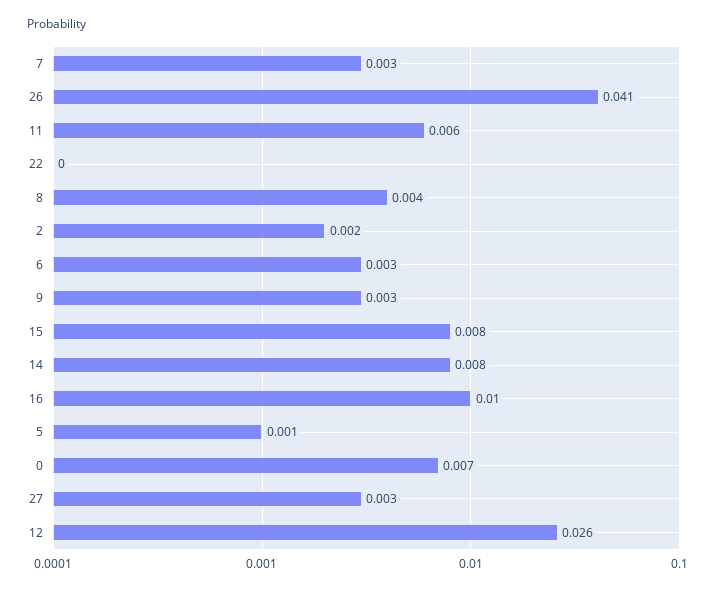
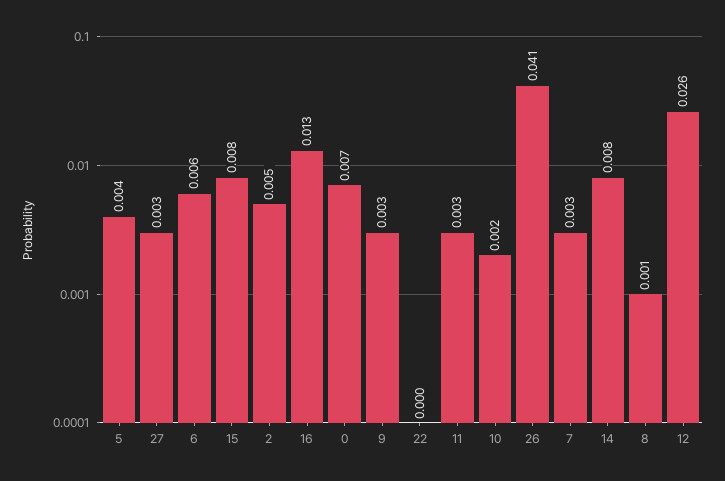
11: 0.006 -> 0.003
8: 0.004 -> 0.001
2: 0.002 -> 0.005
6: 0.003 -> 0.006
16: 0.01 -> 0.013
5: 0.001 -> 0.004
10: none -> 0.002

